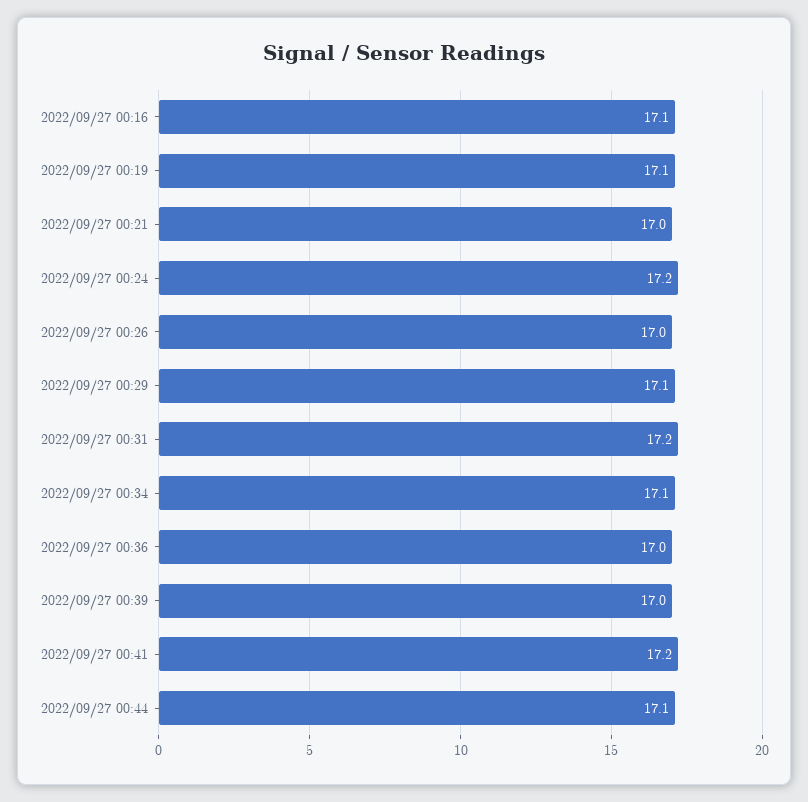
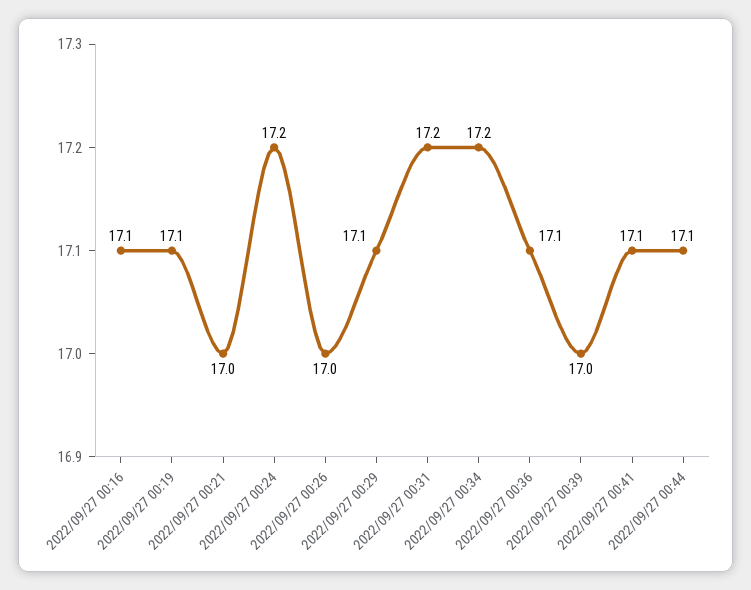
2022/09/27 00:34: 17.1 -> 17.2
2022/09/27 00:36: 17 -> 17.1
2022/09/27 00:41: 17.2 -> 17.1

